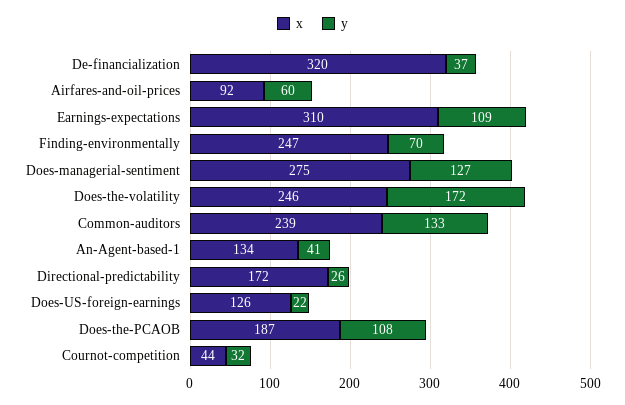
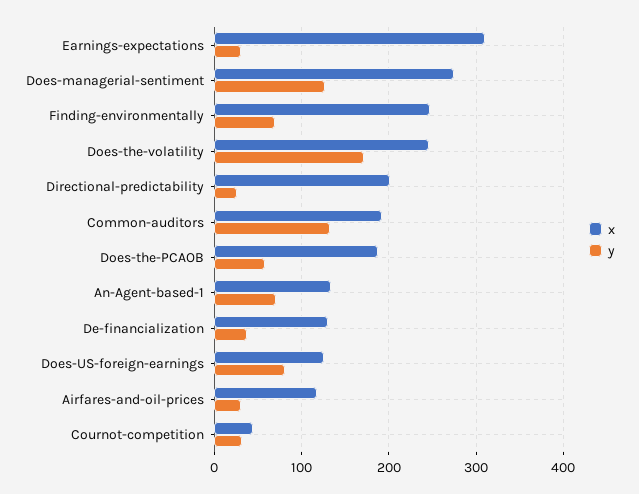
x, De-financialization: 320 -> 130
x, Airfares-and-oil-prices: 92 -> 120
y, Airfares-and-oil-prices: 60 -> 30
y, Earnings-expectations: 109 -> 30
x, Common-auditors: 239 -> 190
y, An-Agent-based-1: 41 -> 70
x, Directional-predictability: 172 -> 200
y, Does-US-foreign-earnings: 22 -> 80
y, Does-the-PCAOB: 108 -> 60

